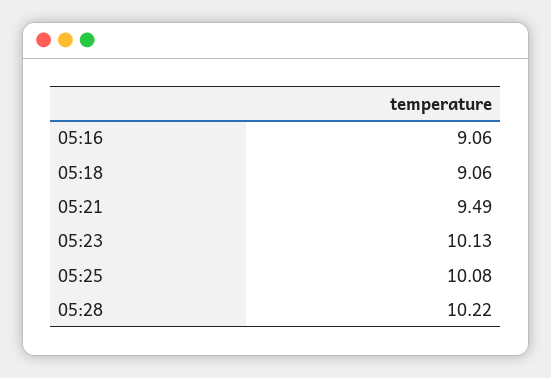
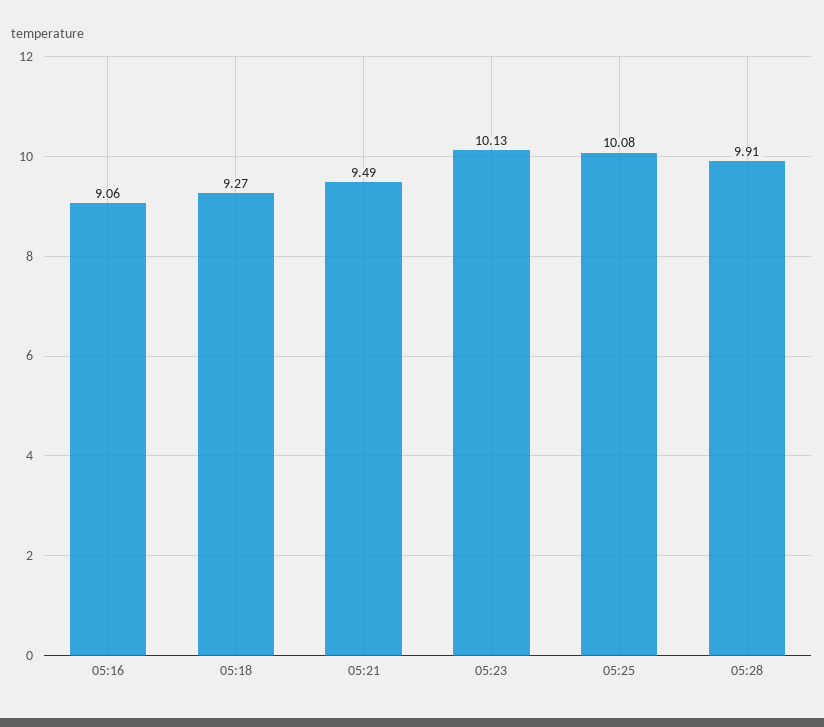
05:18: 9.06 -> 9.27
05:28: 10.22 -> 9.91

